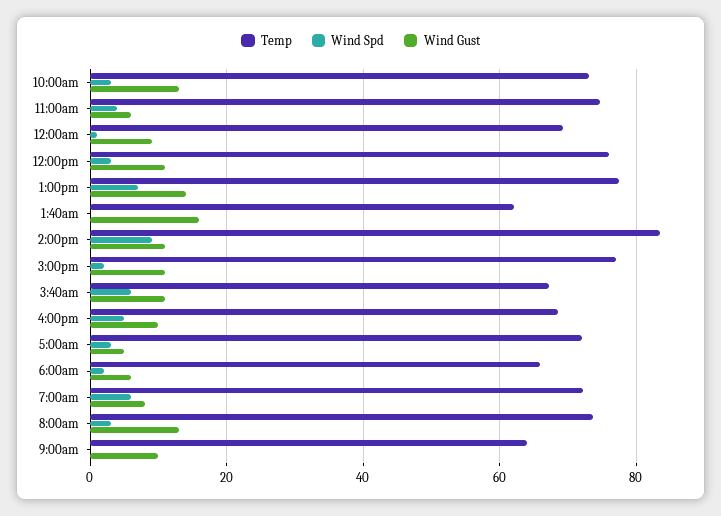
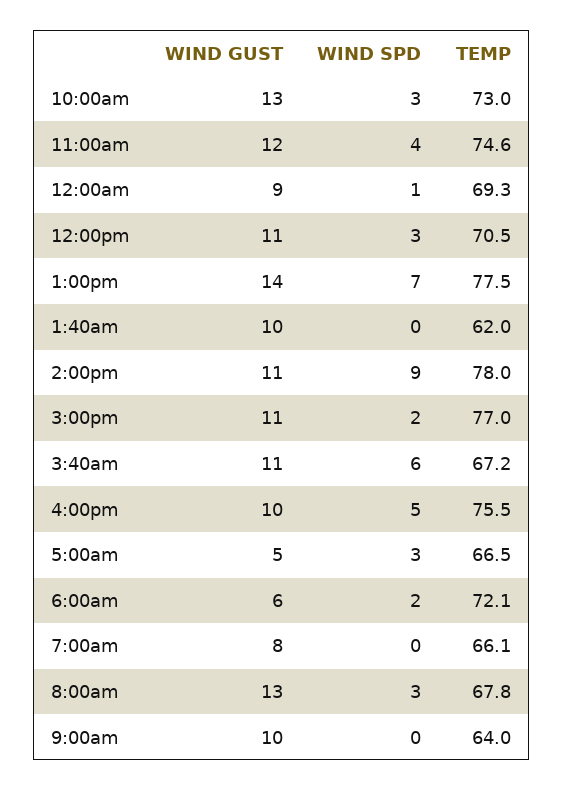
Wind Gust, 11:00am: 6 -> 12
Temp, 12:00pm: 76 -> 70.5
Wind Gust, 1:40am: 16 -> 10
Temp, 2:00pm: 84 -> 78
Temp, 4:00pm: 68 -> 75.5
Temp, 5:00am: 72 -> 66.5
Temp, 6:00am: 66 -> 72.1
Temp, 7:00am: 72 -> 66.1
Wind Spd, 7:00am: 6 -> 0
Temp, 8:00am: 74 -> 67.8

